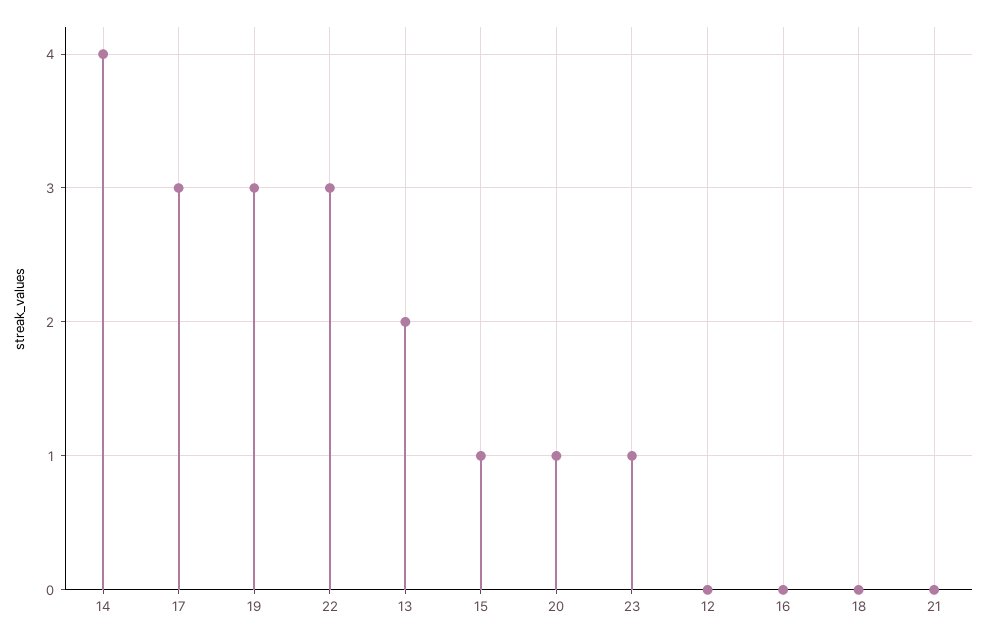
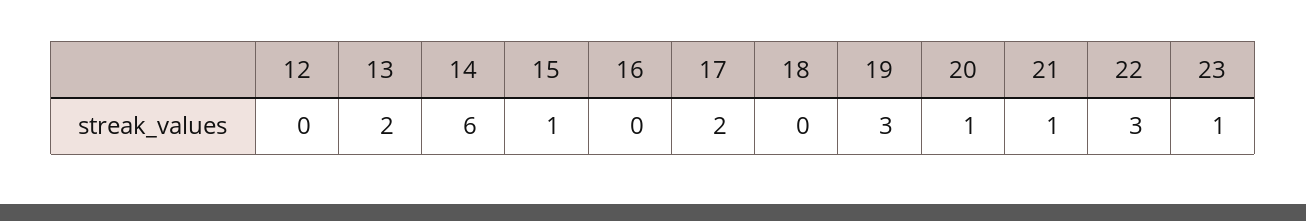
14: 4 -> 6
17: 3 -> 2
21: 0 -> 1

